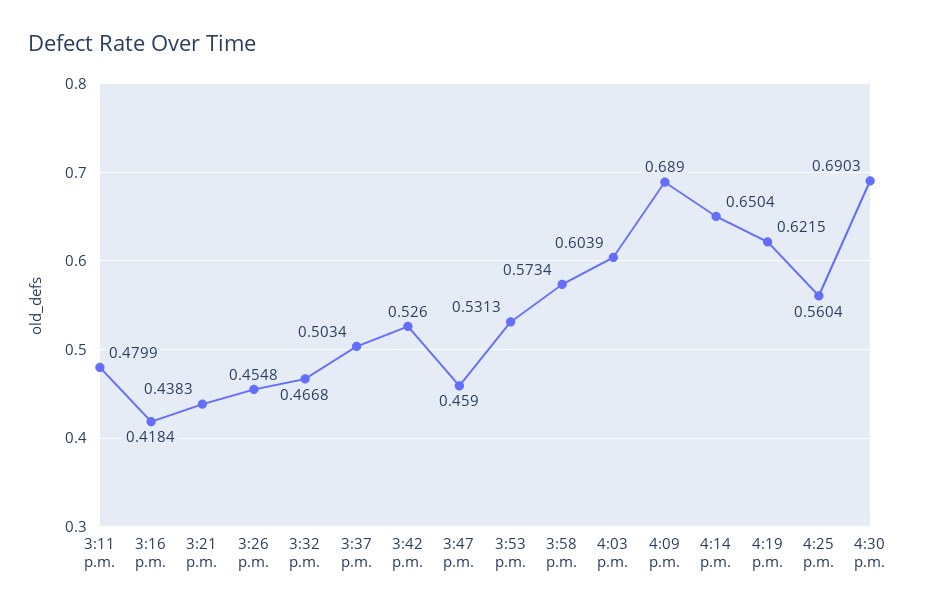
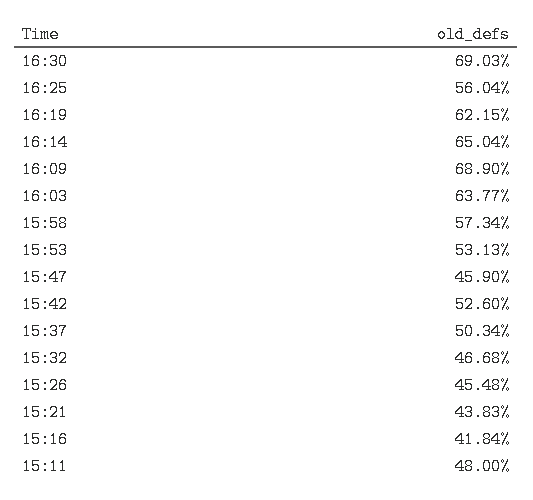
3:11 p.m.: 0.4799 -> 0.48
4:03 p.m.: 0.6039 -> 0.6377

